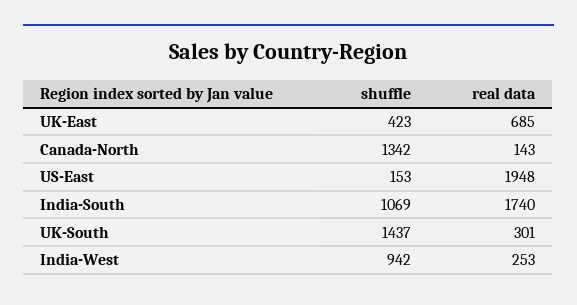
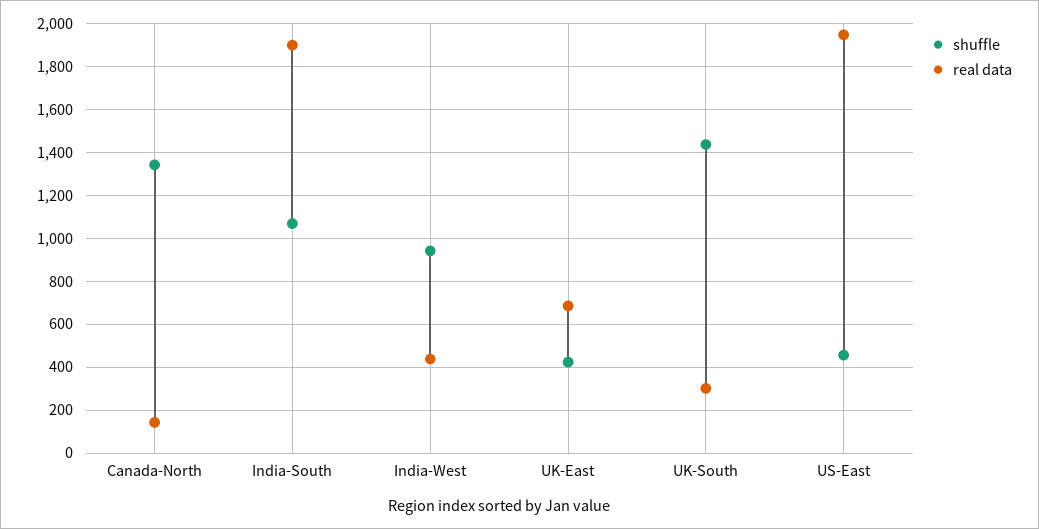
shuffle, US-East: 153 -> 450
real data, India-South: 1740 -> 1900
real data, India-West: 253 -> 450

